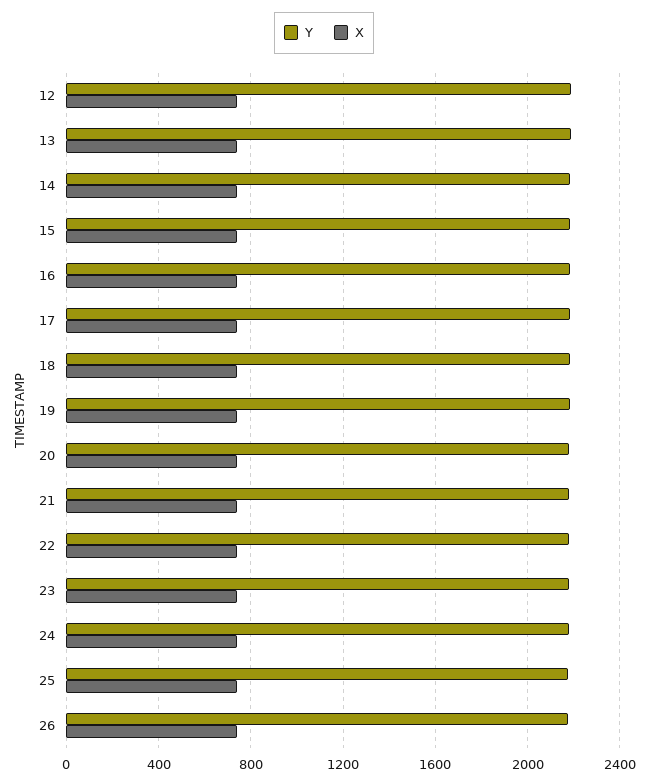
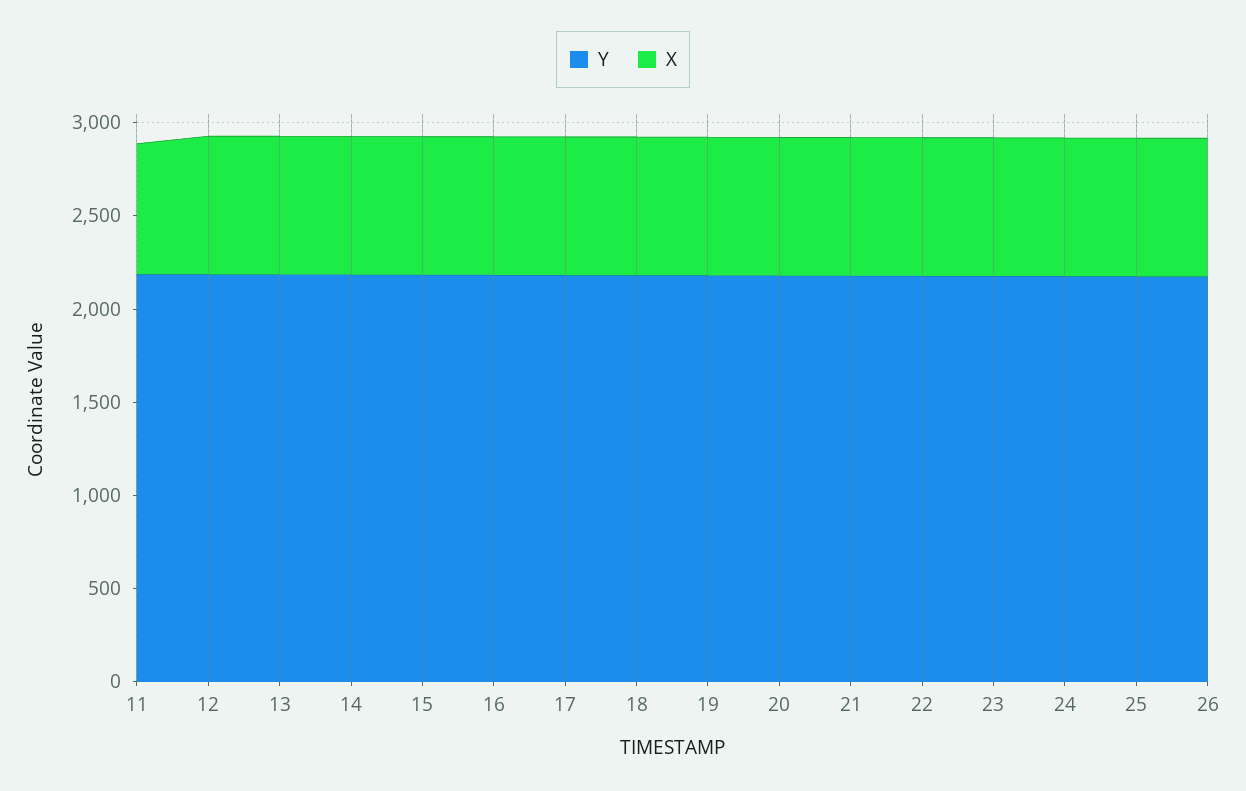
Y, 11: none -> 2200
X, 11: none -> 700

